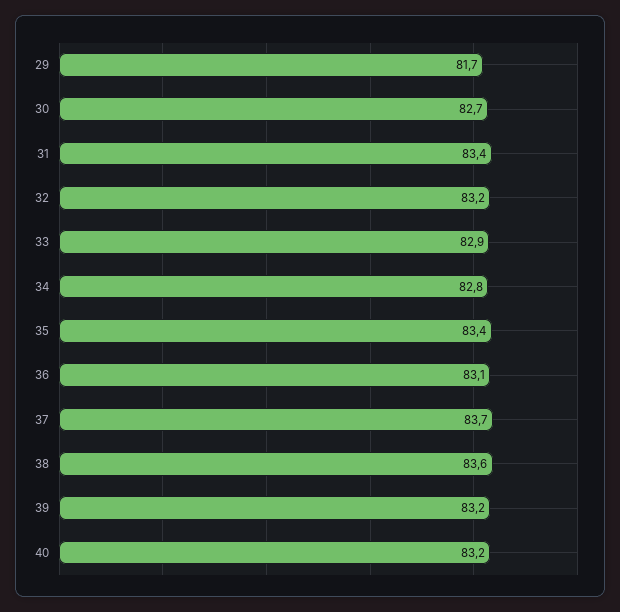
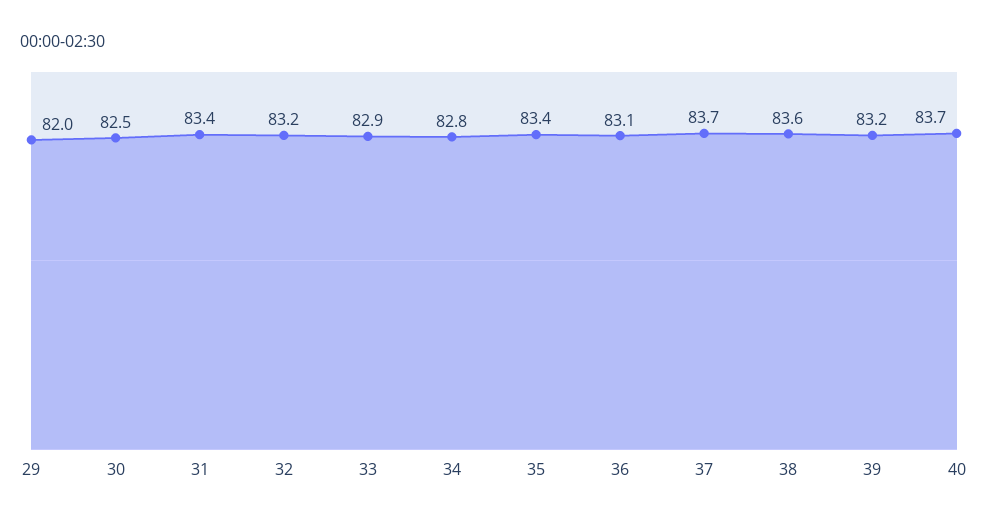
29: 81.7 -> 82
30: 82.7 -> 82.5
40: 83.2 -> 83.7

